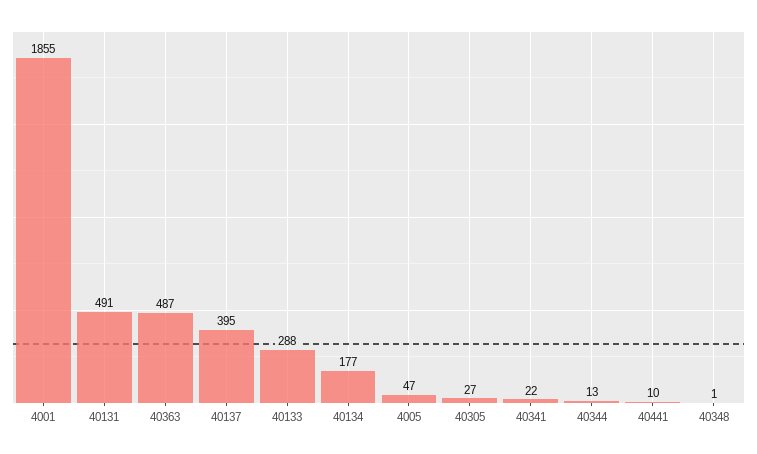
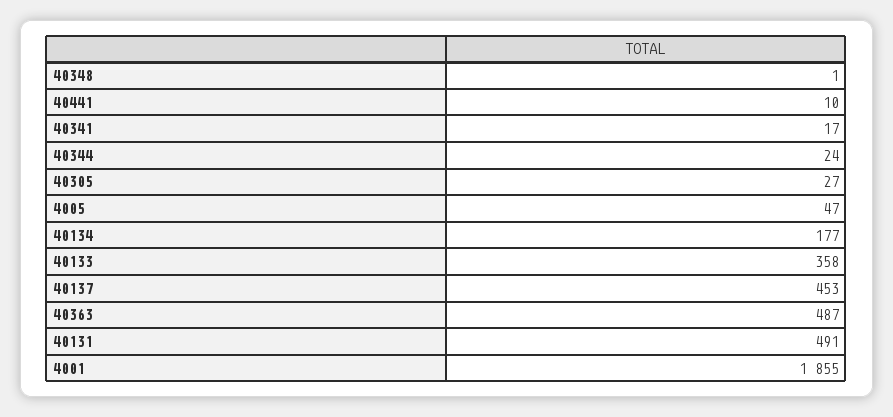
40137: 395 -> 453
40133: 288 -> 358
40341: 22 -> 17
40344: 13 -> 24

